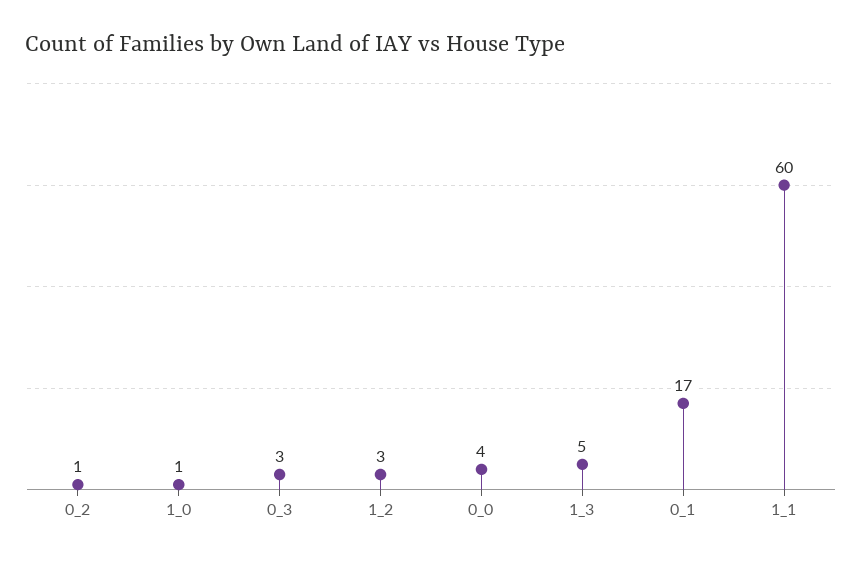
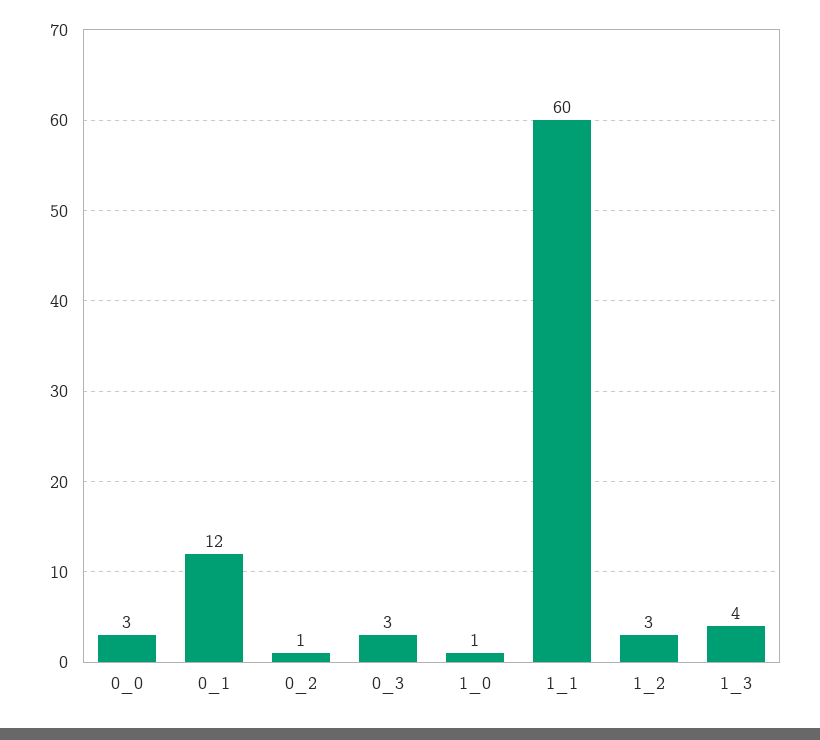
0_0: 4 -> 3
1_3: 5 -> 4
0_1: 17 -> 12

